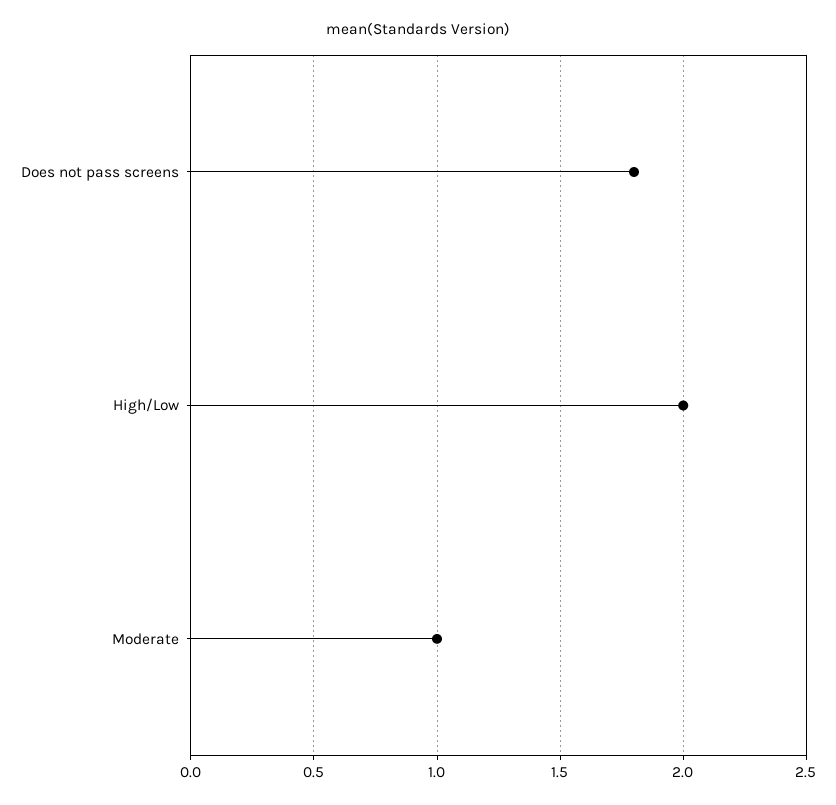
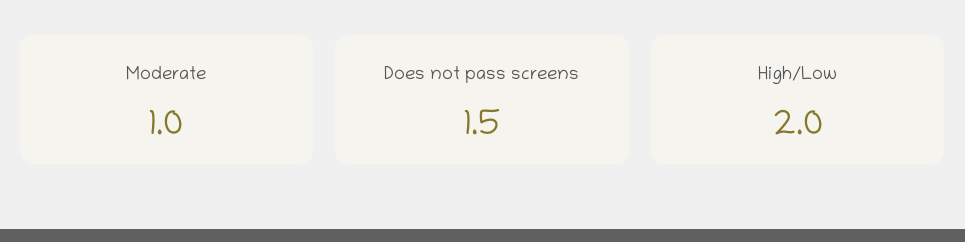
Does not pass screens: 1.8 -> 1.5

